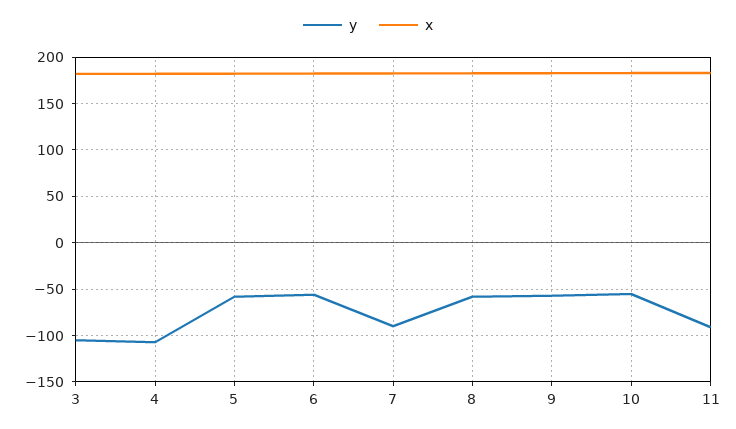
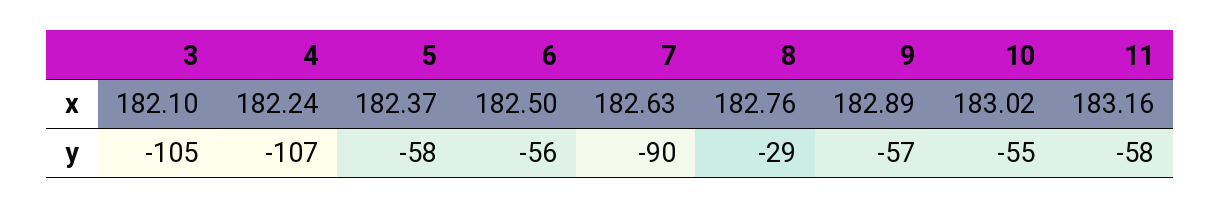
y, 8: -60 -> -29
y, 11: -90 -> -58

